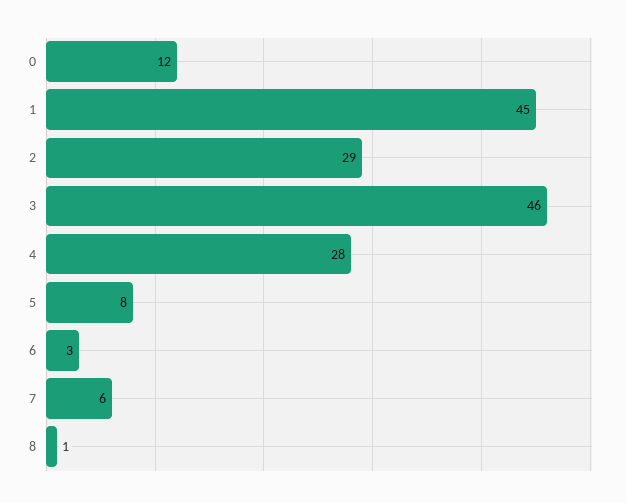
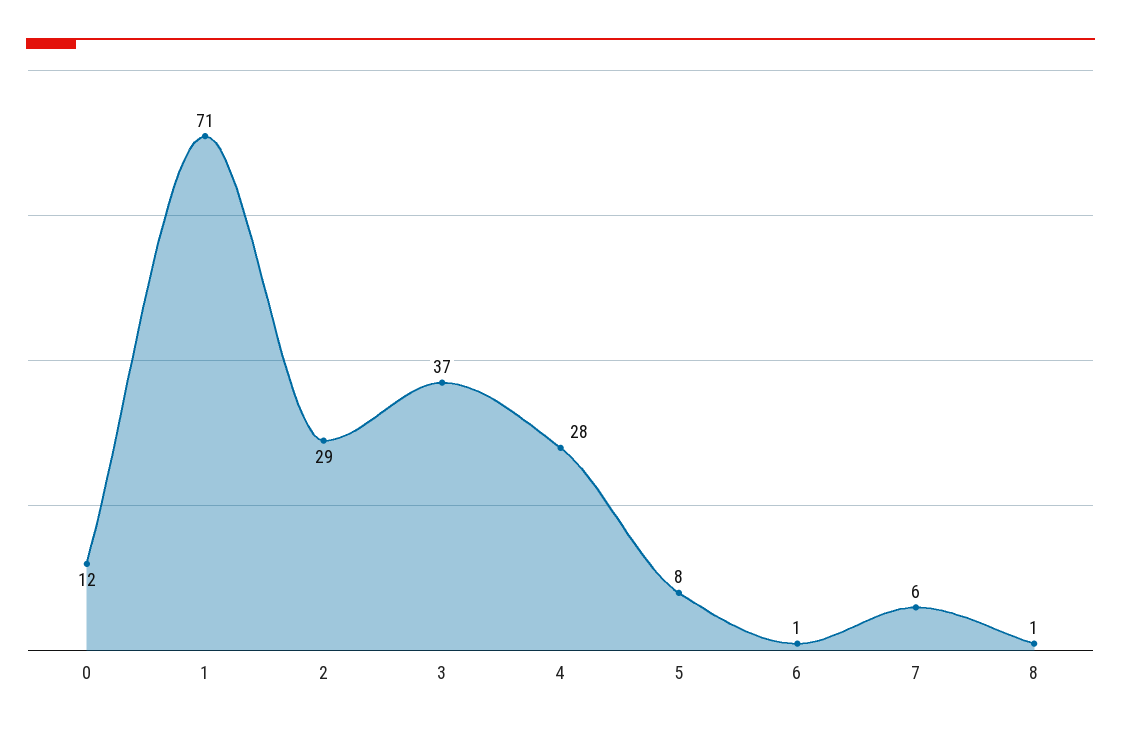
1: 45 -> 71
3: 46 -> 37
6: 3 -> 1

